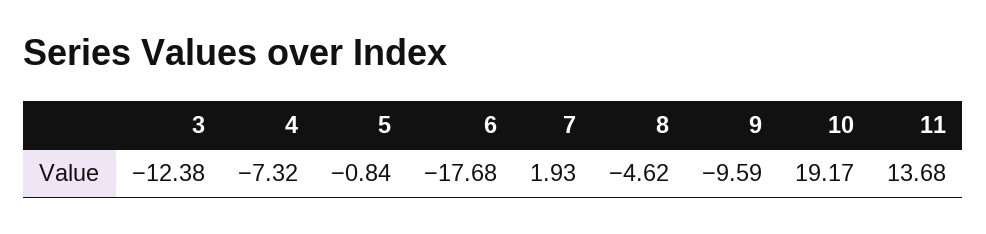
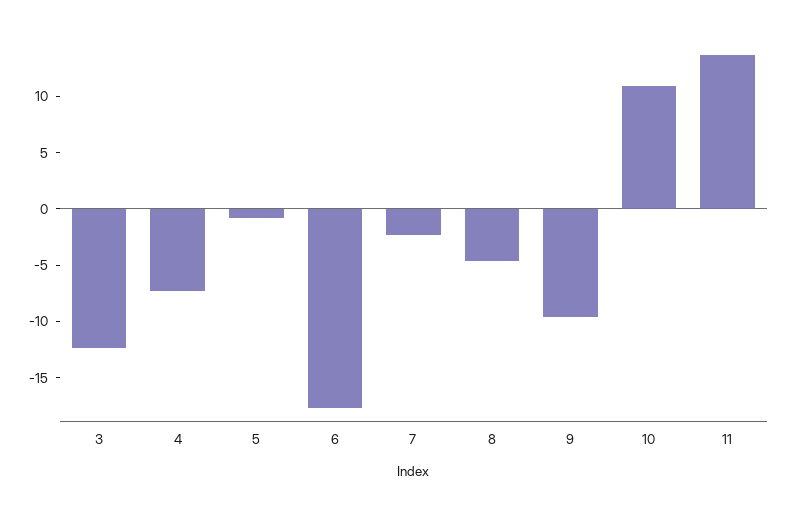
7: 1.93 -> -2
10: 19.17 -> 11

